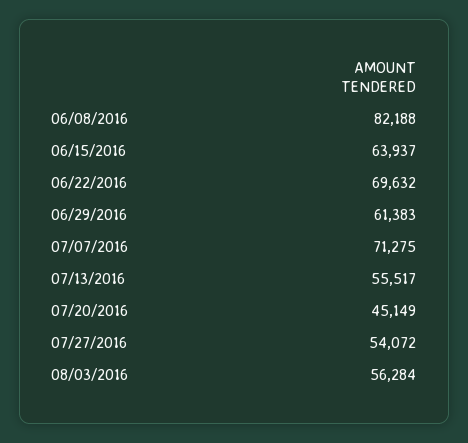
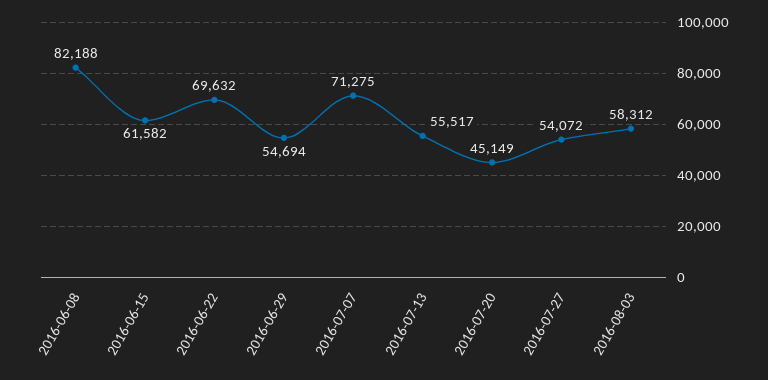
06/15/2016: 63937 -> 61582
06/29/2016: 61383 -> 54694
08/03/2016: 56284 -> 58312

